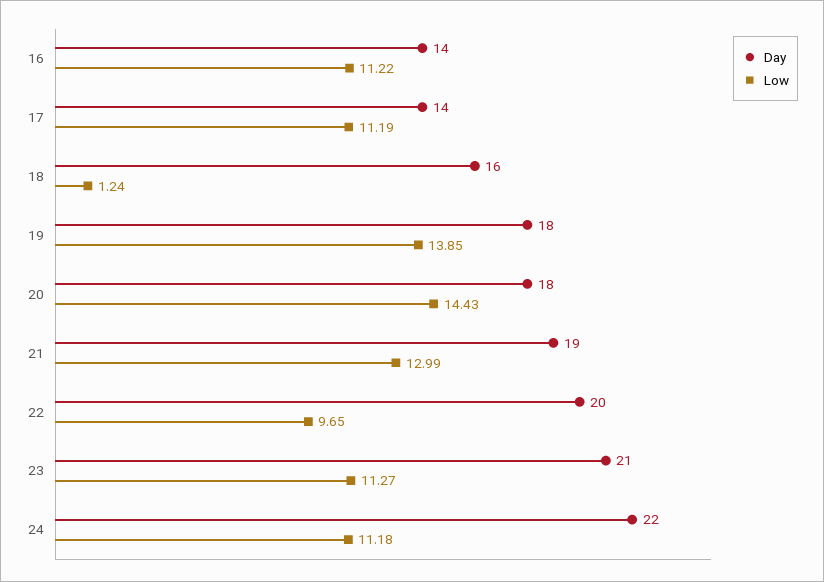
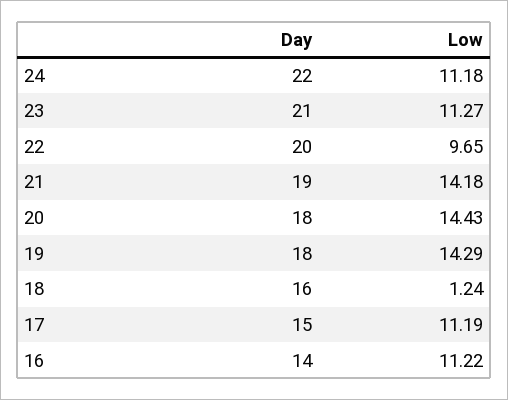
Day, 17: 14 -> 15
Low, 19: 13.85 -> 14.29
Low, 21: 12.99 -> 14.18

